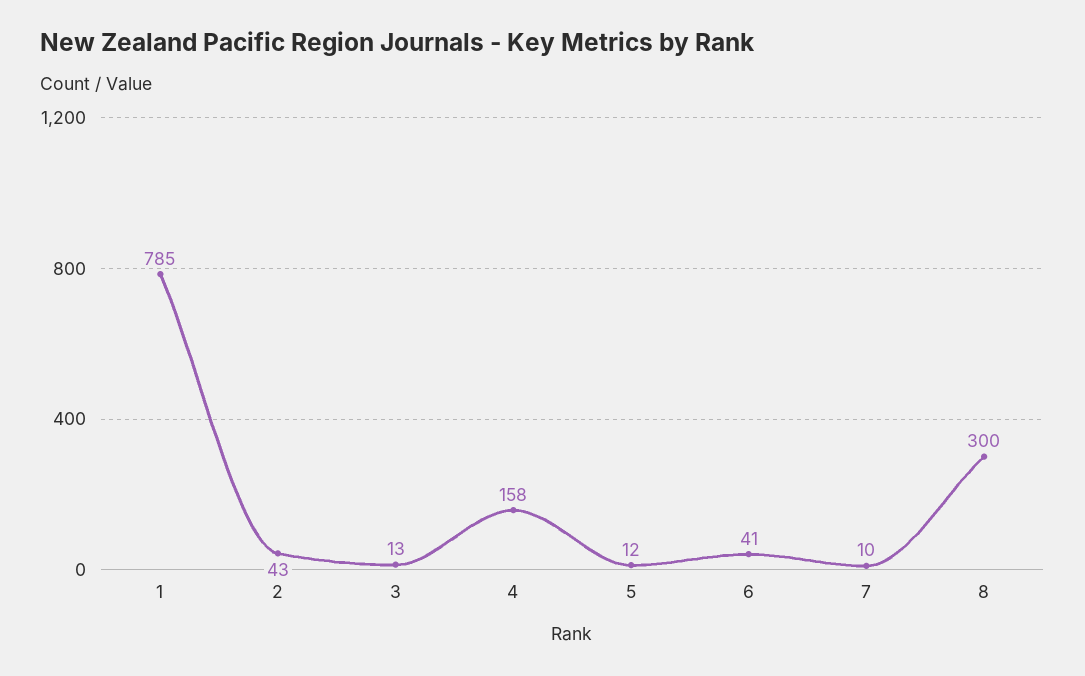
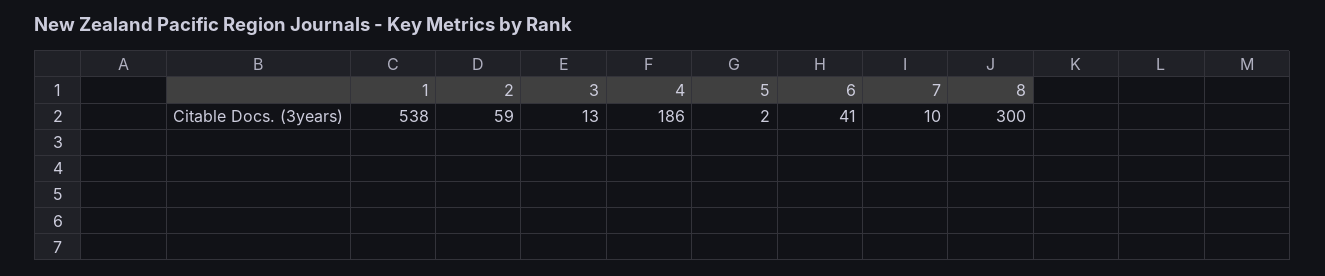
1: 785 -> 538
2: 43 -> 59
4: 158 -> 186
5: 12 -> 2

